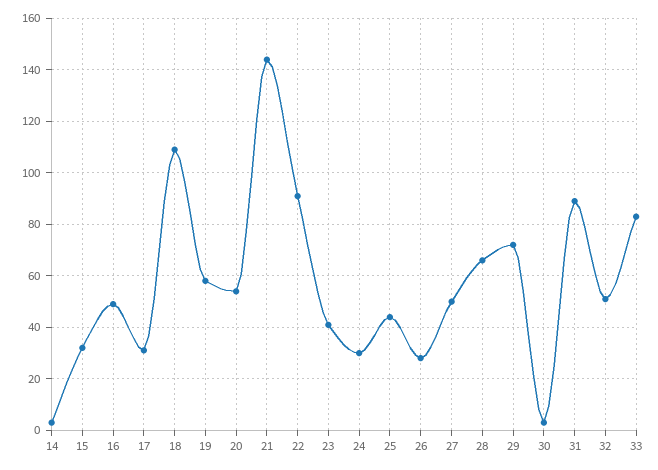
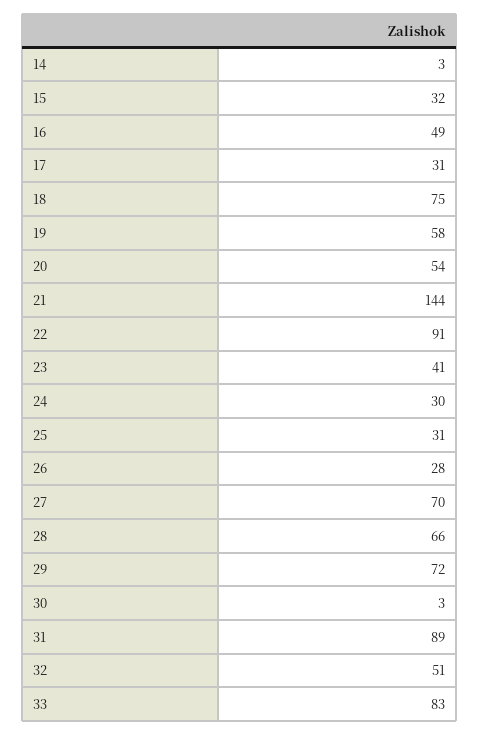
18: 110 -> 75
25: 45 -> 31
27: 50 -> 70

